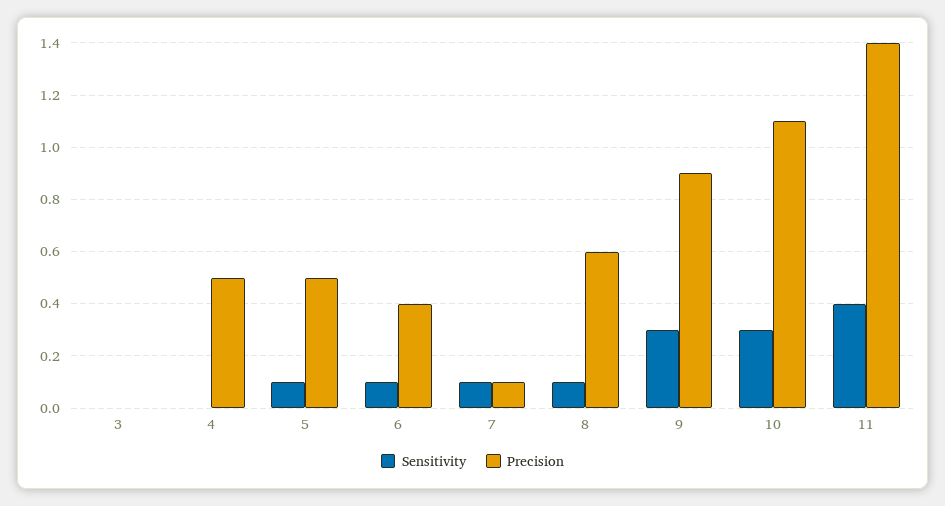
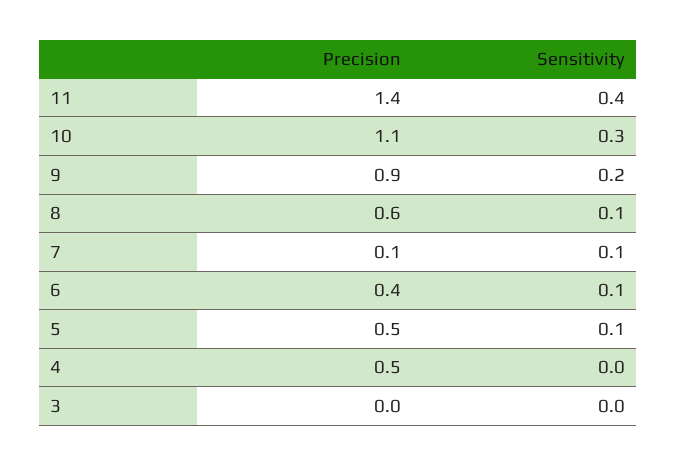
Sensitivity, 9: 0.3 -> 0.2

